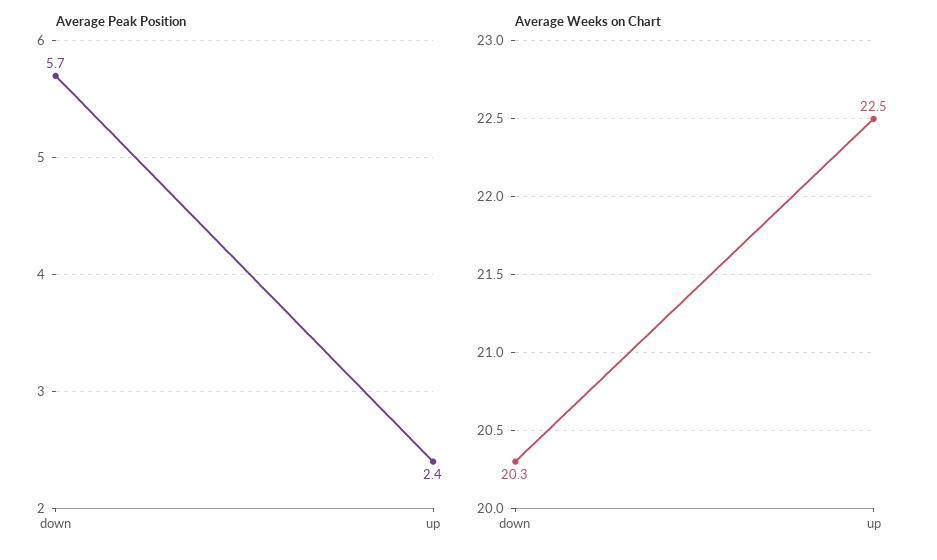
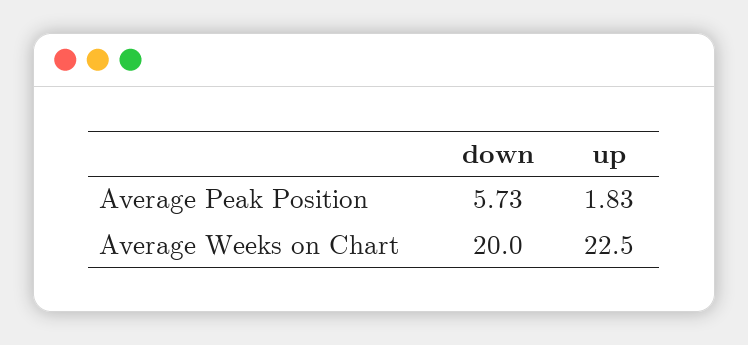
Average Peak Position, up: 2.4 -> 1.83
Average Weeks on Chart, down: 20.3 -> 20

